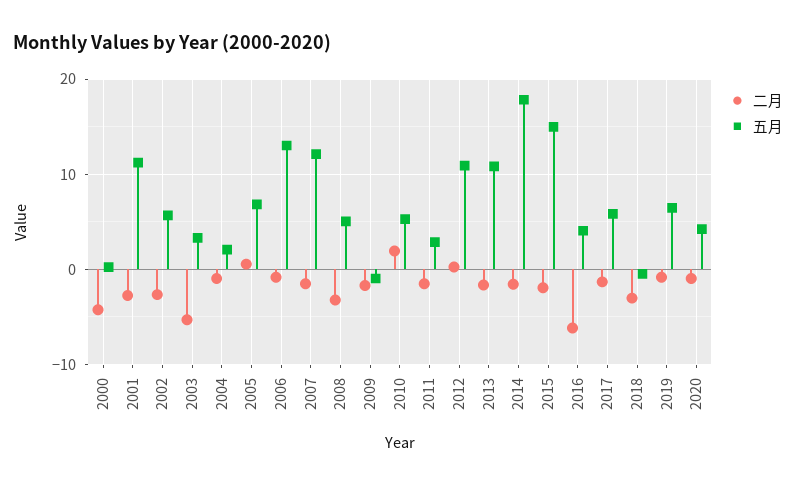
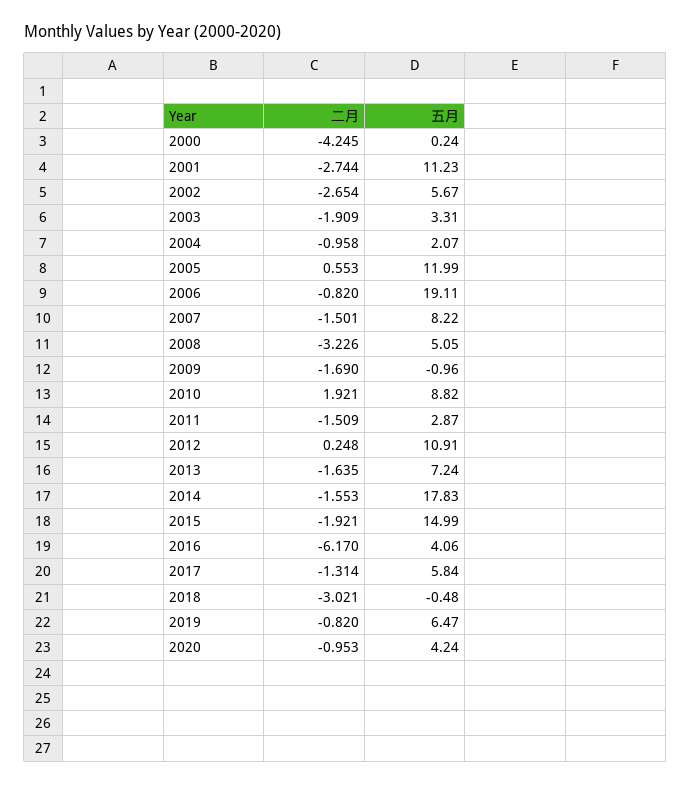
二月, 2003: -5 -> -1.909
五月, 2005: 7 -> 11.99
五月, 2006: 13 -> 19.11
五月, 2007: 12 -> 8.22
五月, 2010: 5 -> 8.82
五月, 2013: 11 -> 7.24

